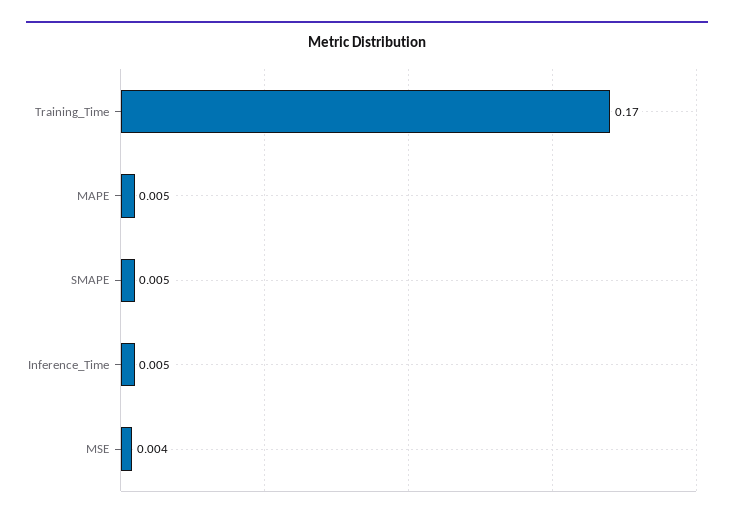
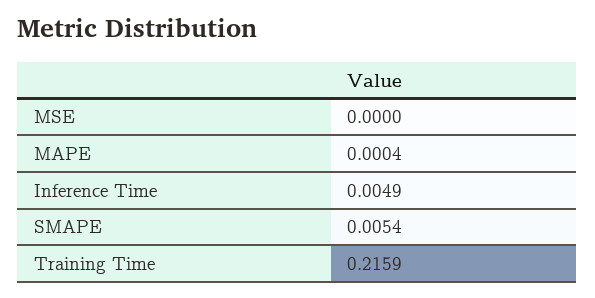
Training_Time: 0.17 -> 0.2159
MAPE: 0.005 -> 0.0004
MSE: 0.004 -> 0

